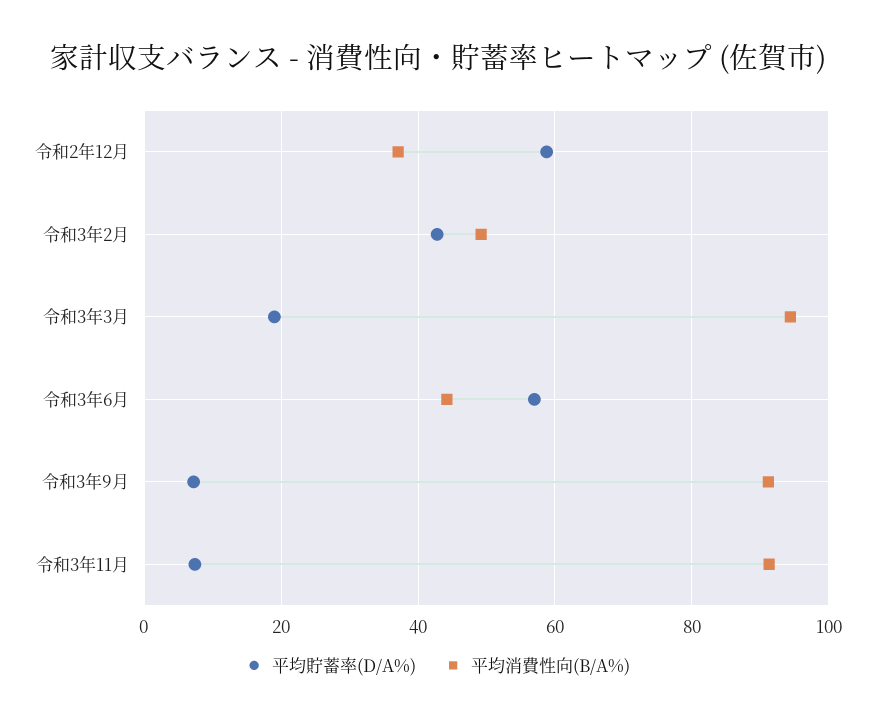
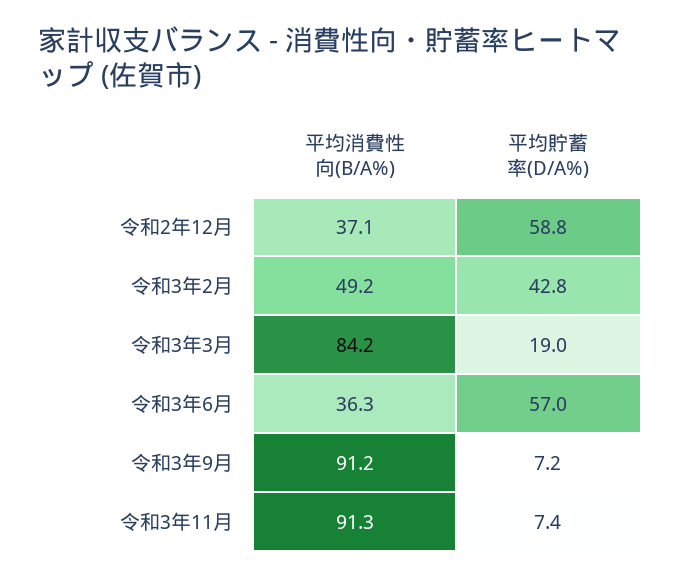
平均消費性向(B/A%), 令和3年3月: 94 -> 84.2
平均消費性向(B/A%), 令和3年6月: 44 -> 36.3

